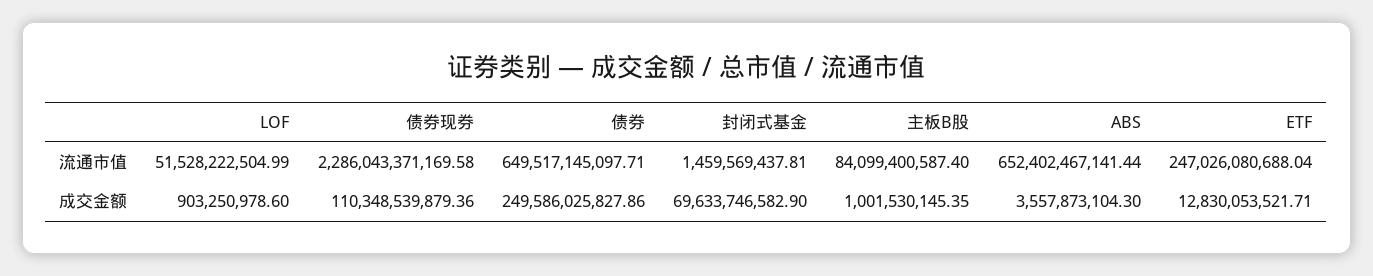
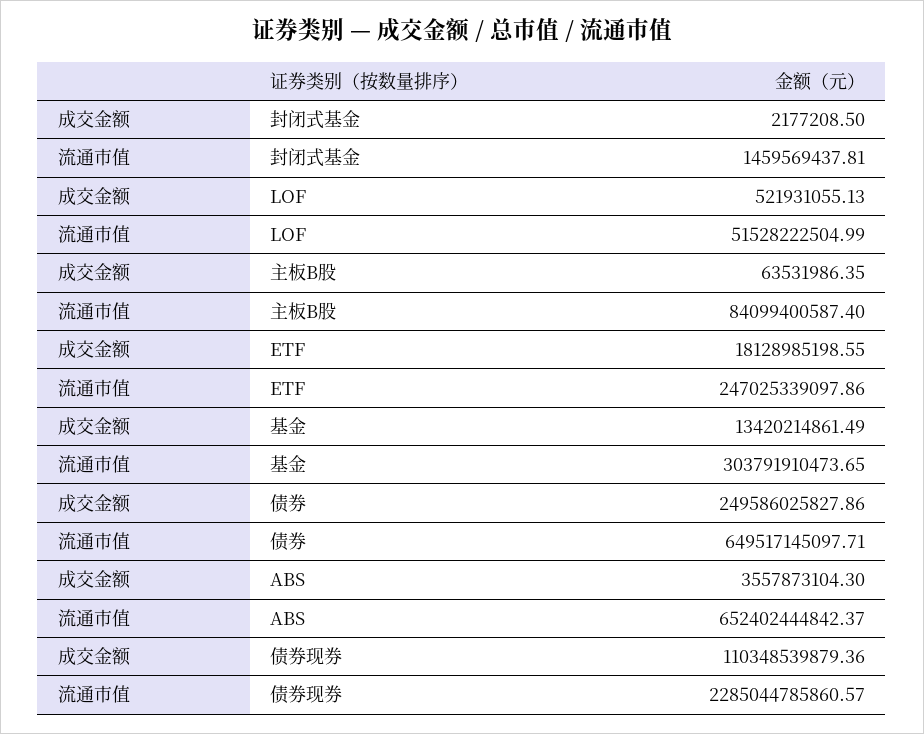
债券现券, 流通市值: 2286043371169.58 -> 2285044785860.57
ABS, 流通市值: 652402467141.44 -> 652402444842.37
ETF, 流通市值: 247026080688.04 -> 247025339097.86
LOF, 成交金额: 903250978.6 -> 521931055.13
封闭式基金, 成交金额: 69633746582.9 -> 2177208.5
主板B股, 成交金额: 1001530145.35 -> 63531986.35
ETF, 成交金额: 12830053521.71 -> 18128985198.55
基金, 成交金额: none -> 13420214861.49
基金, 流通市值: none -> 303791910473.65

